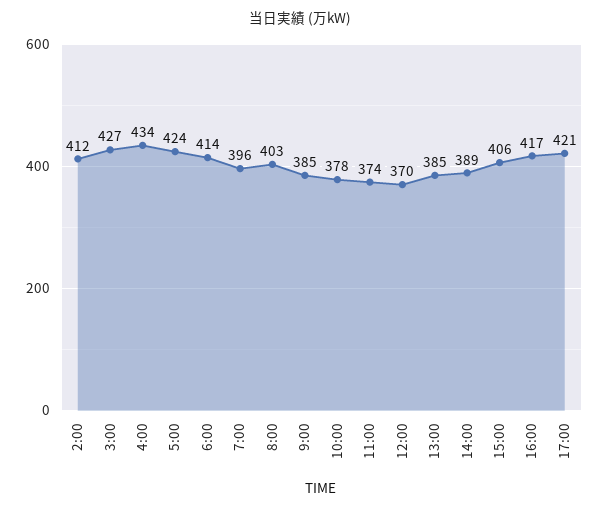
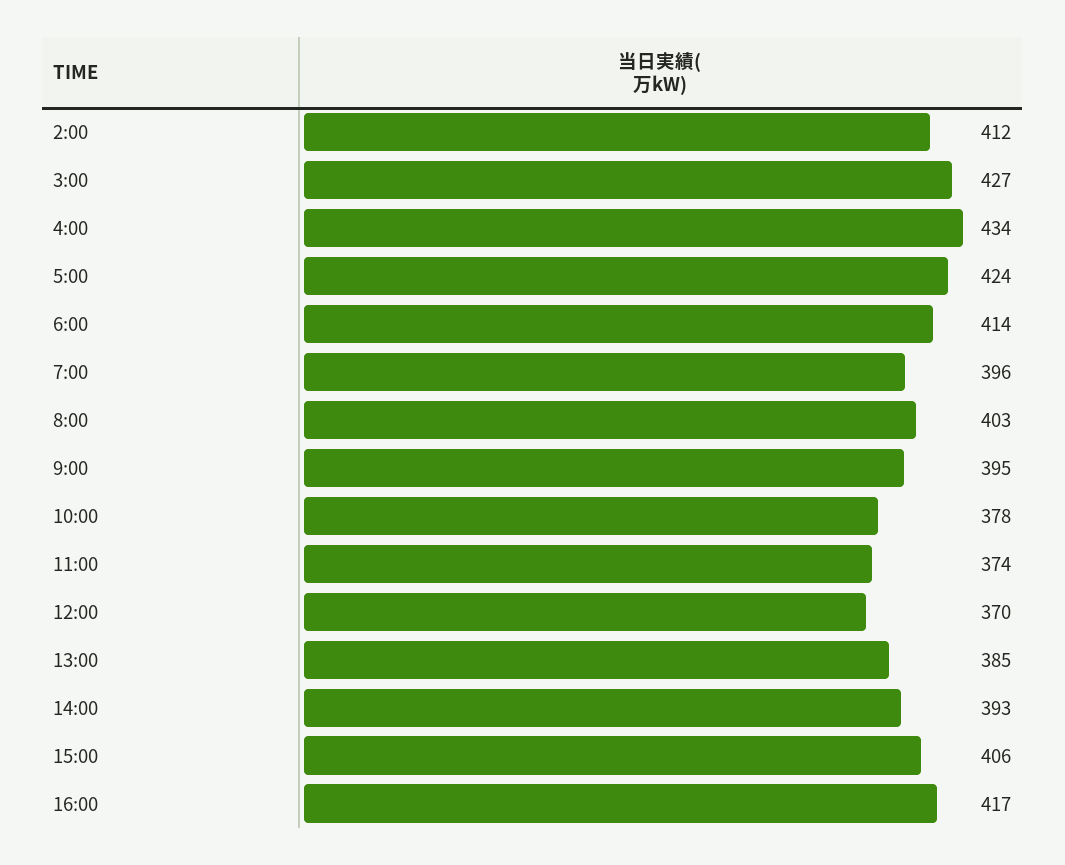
9:00: 385 -> 395
14:00: 389 -> 393
17:00: 421 -> none

